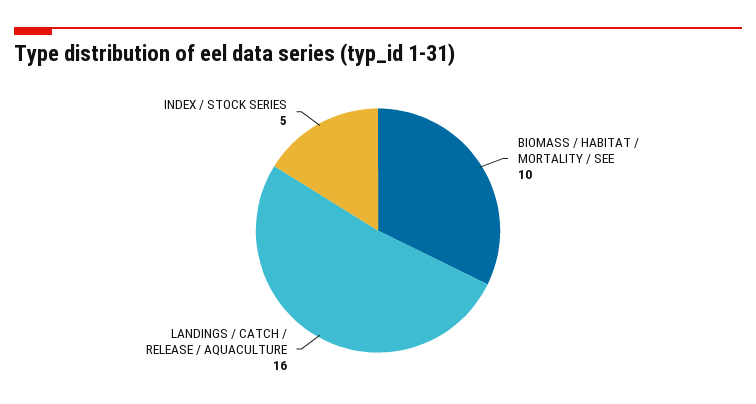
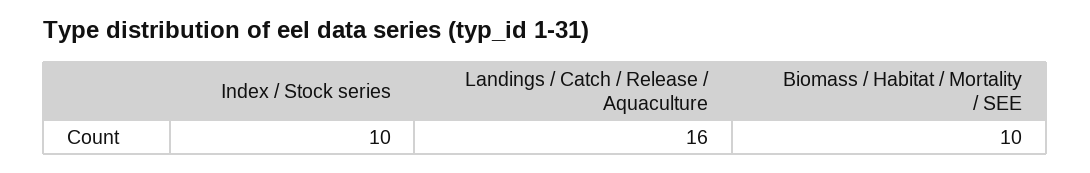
INDEX / STOCK SERIES: 5 -> 10

